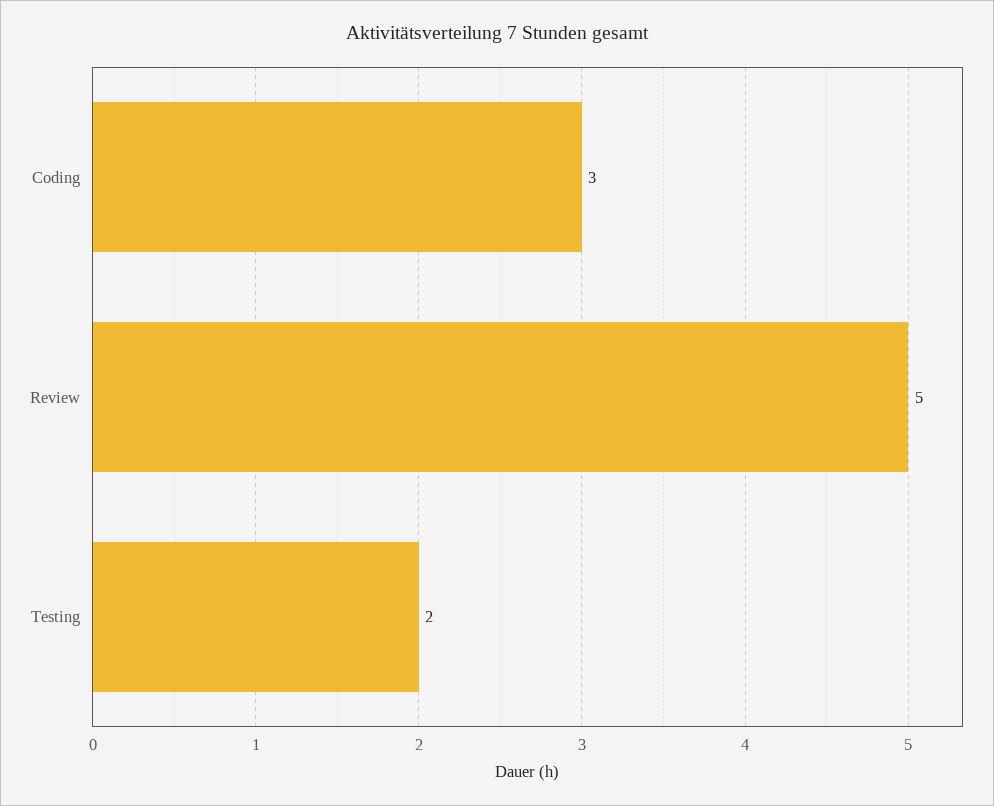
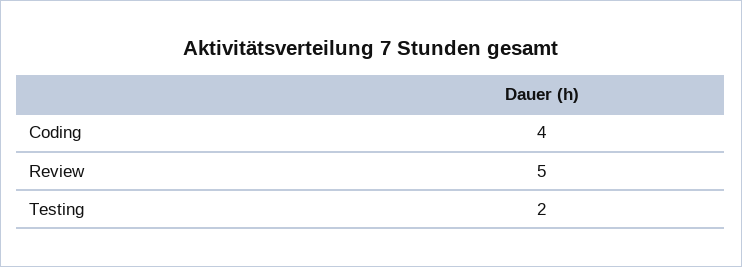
Coding: 3 -> 4

